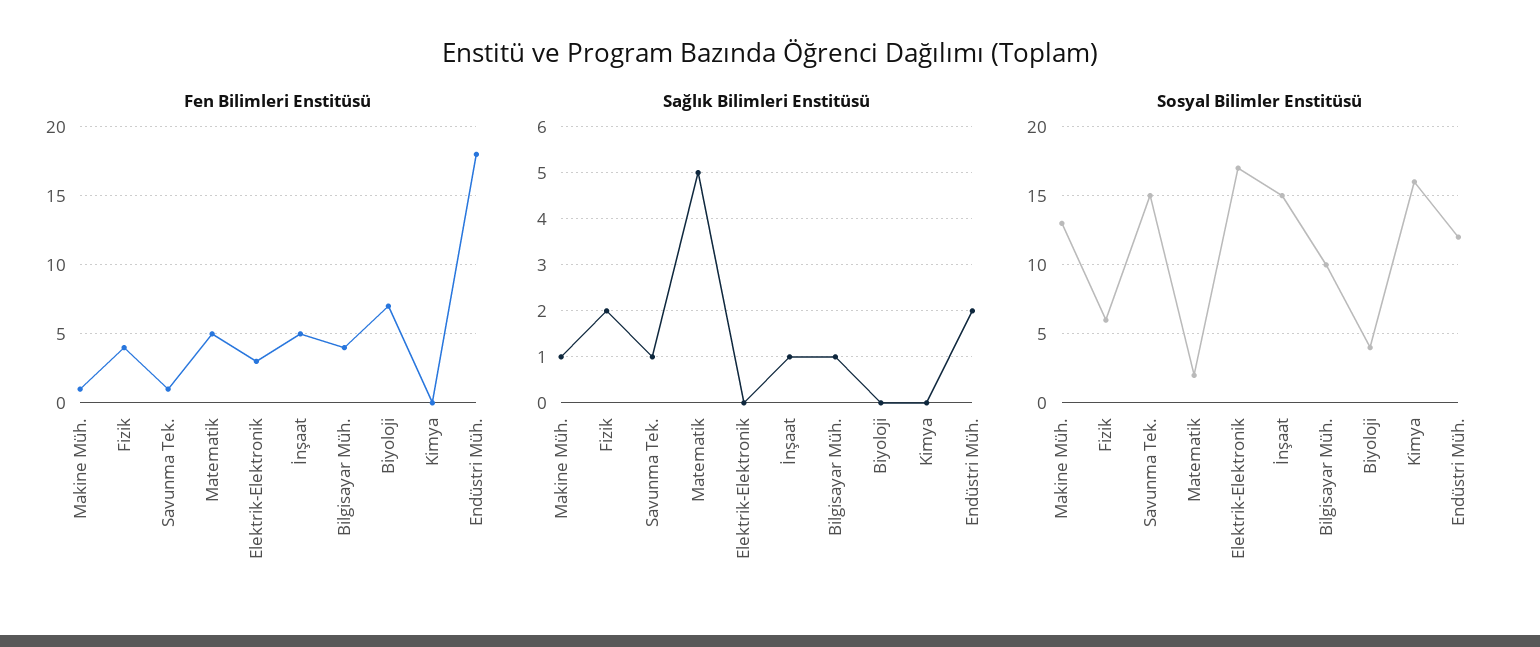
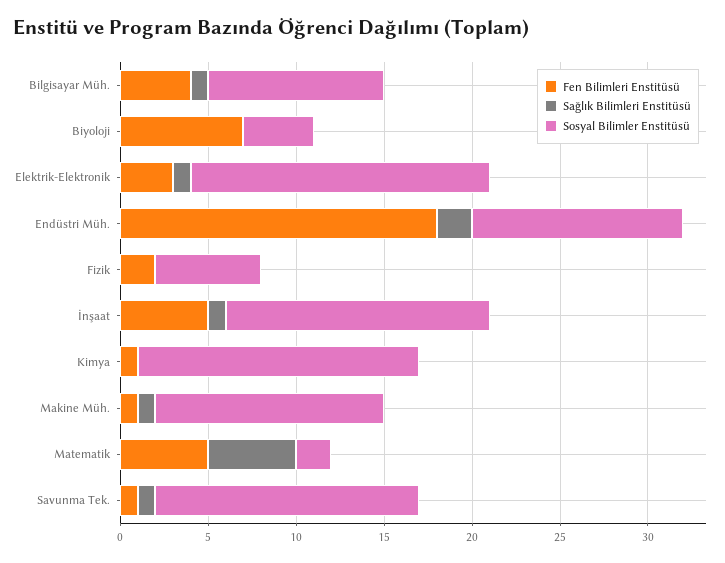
Fen Bilimleri Enstitüsü, Fizik: 4 -> 2
Fen Bilimleri Enstitüsü, Kimya: 0 -> 1
Sağlık Bilimleri Enstitüsü, Fizik: 2 -> 0
Sağlık Bilimleri Enstitüsü, Elektrik-Elektronik: 0 -> 1

